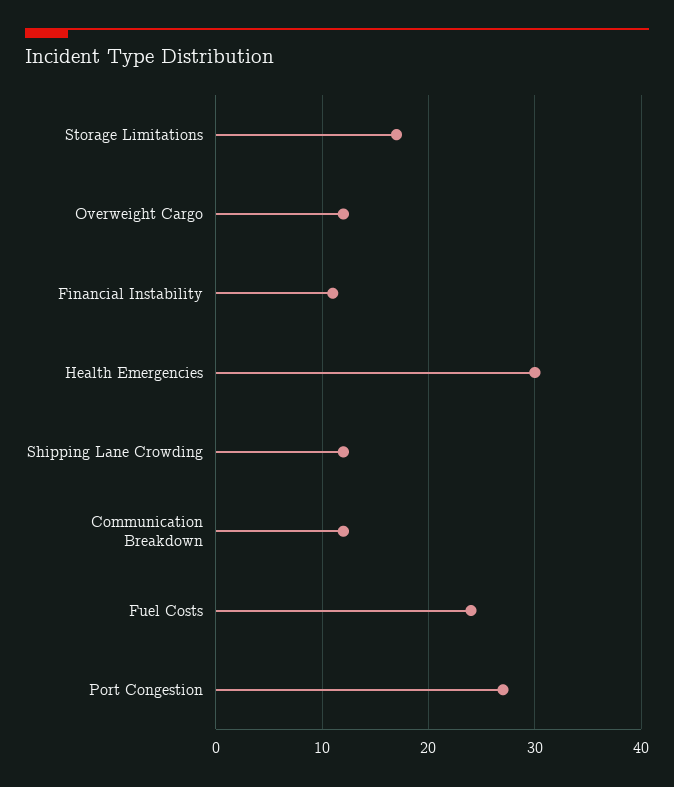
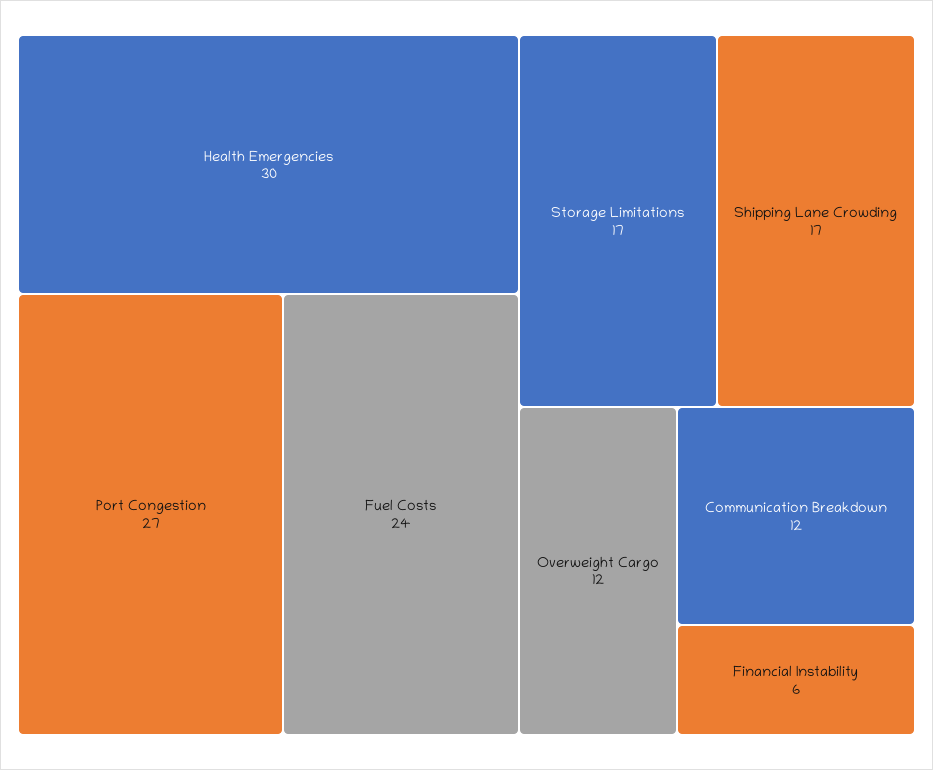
Financial Instability: 11 -> 6
Shipping Lane Crowding: 12 -> 17

